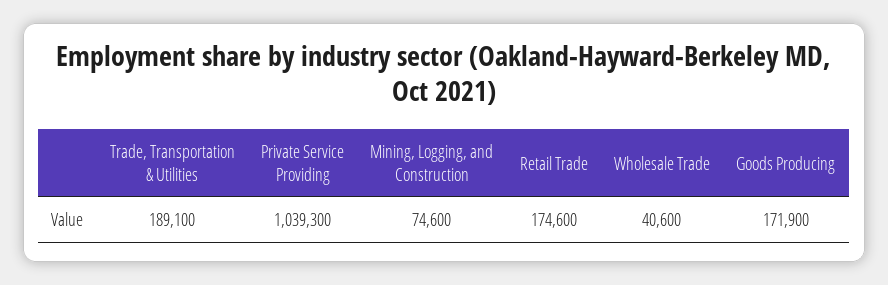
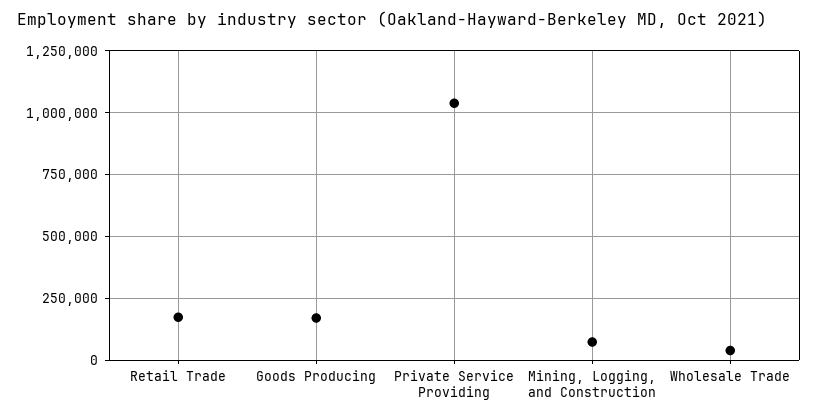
Trade, Transportation & Utilities: 189100 -> none

